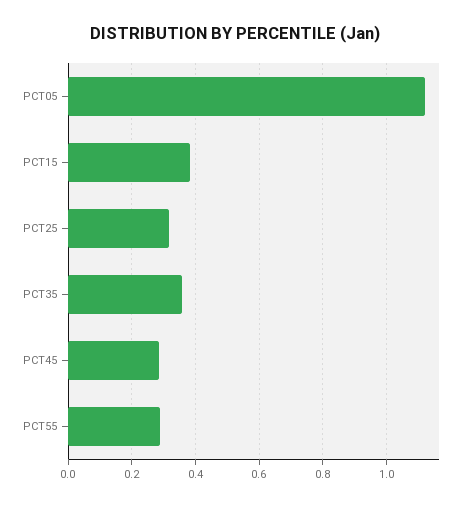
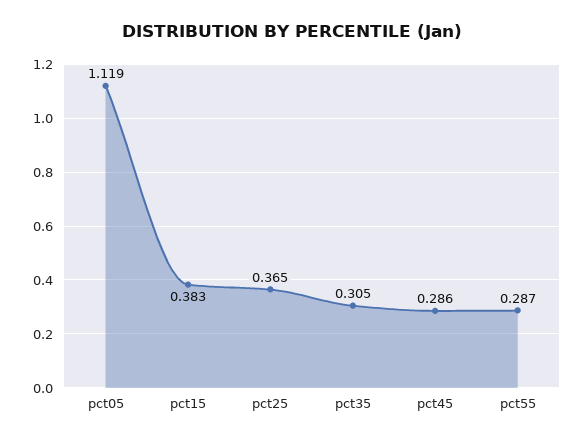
PCT25: 0.32 -> 0.365
PCT35: 0.36 -> 0.305

